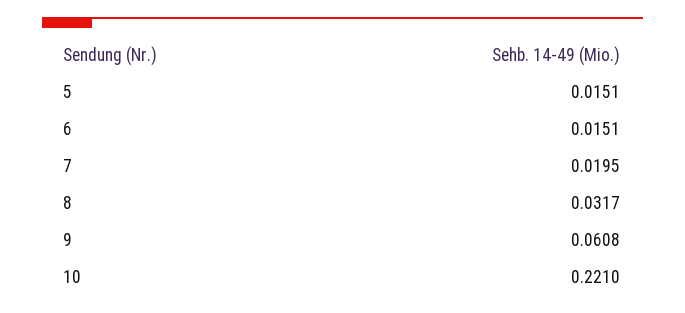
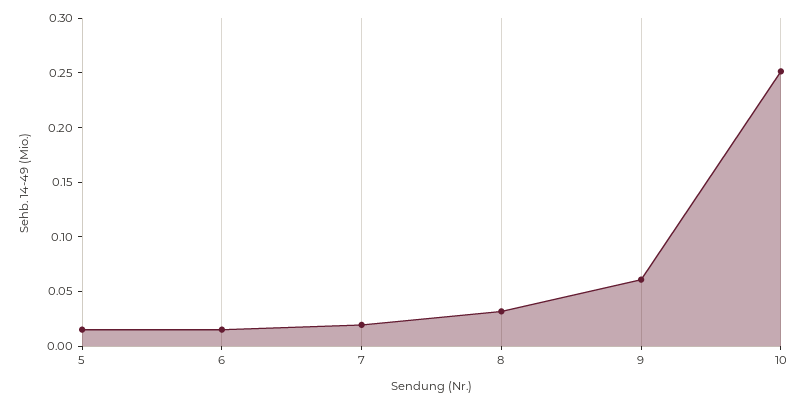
10: 0.221 -> 0.25

